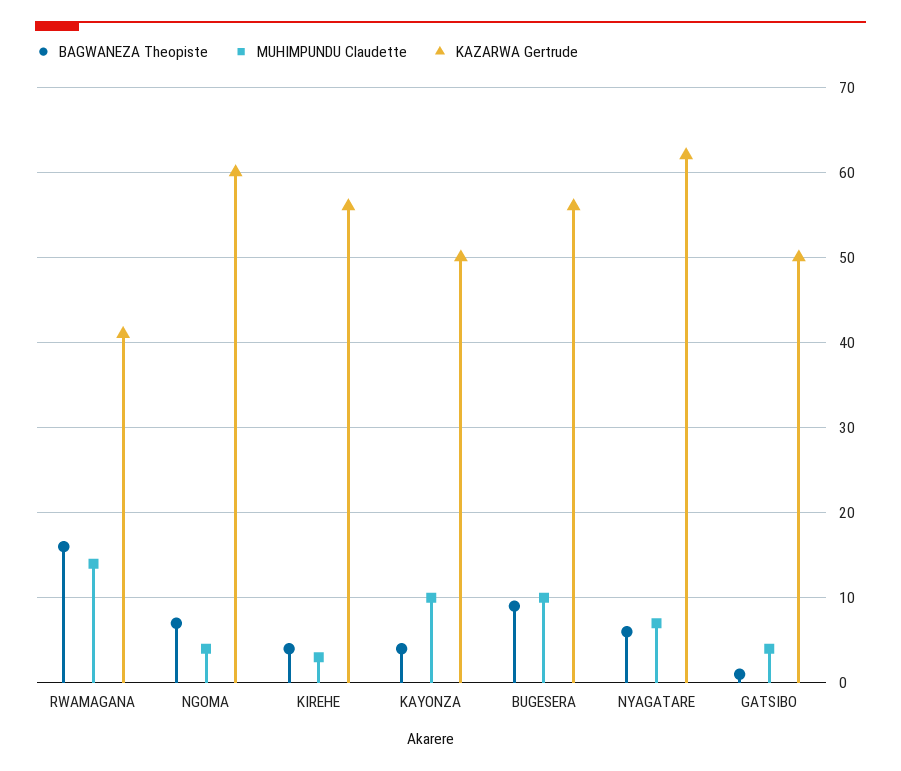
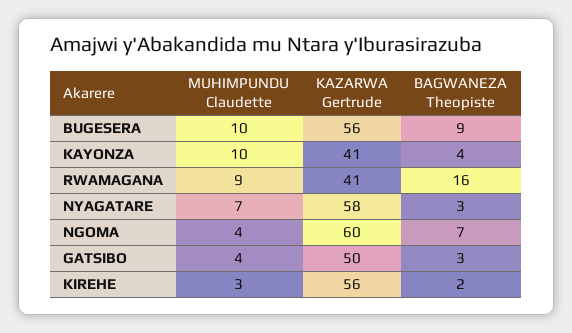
MUHIMPUNDU Claudette, RWAMAGANA: 14 -> 9
BAGWANEZA Theopiste, KIREHE: 4 -> 2
KAZARWA Gertrude, KAYONZA: 50 -> 41
BAGWANEZA Theopiste, NYAGATARE: 6 -> 3
KAZARWA Gertrude, NYAGATARE: 62 -> 58
BAGWANEZA Theopiste, GATSIBO: 1 -> 3

